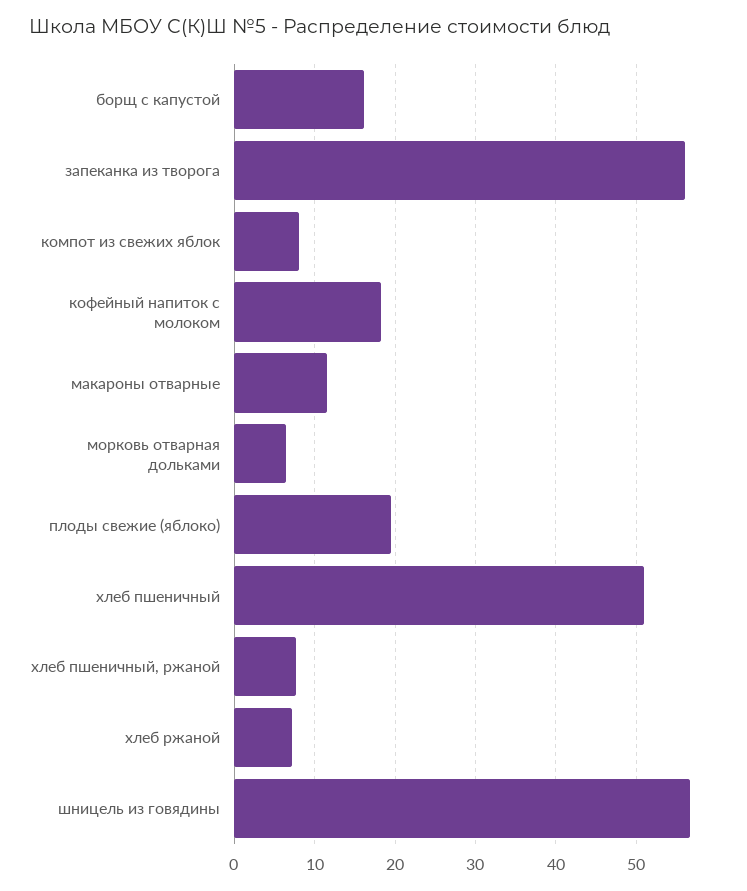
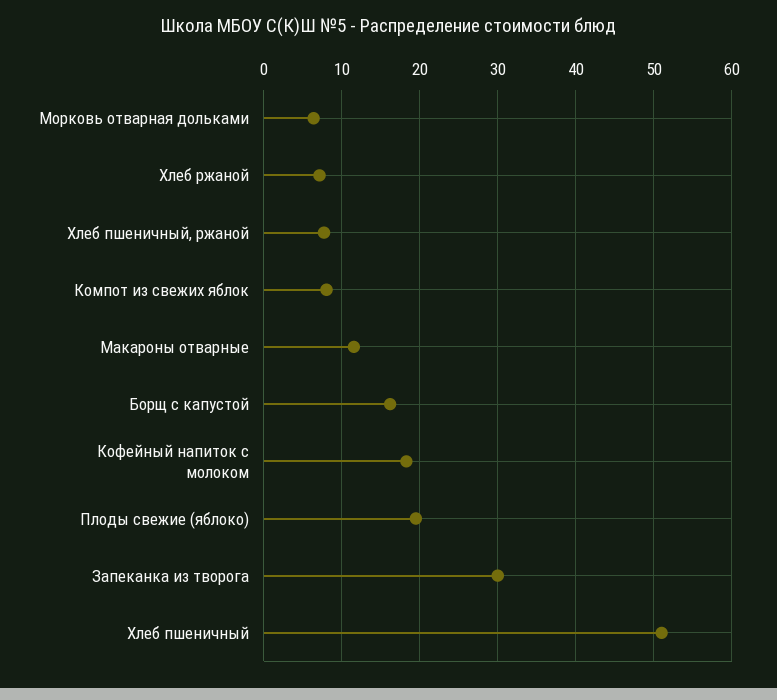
запеканка из творога: 56 -> 30
шницель из говядины: 57 -> none

